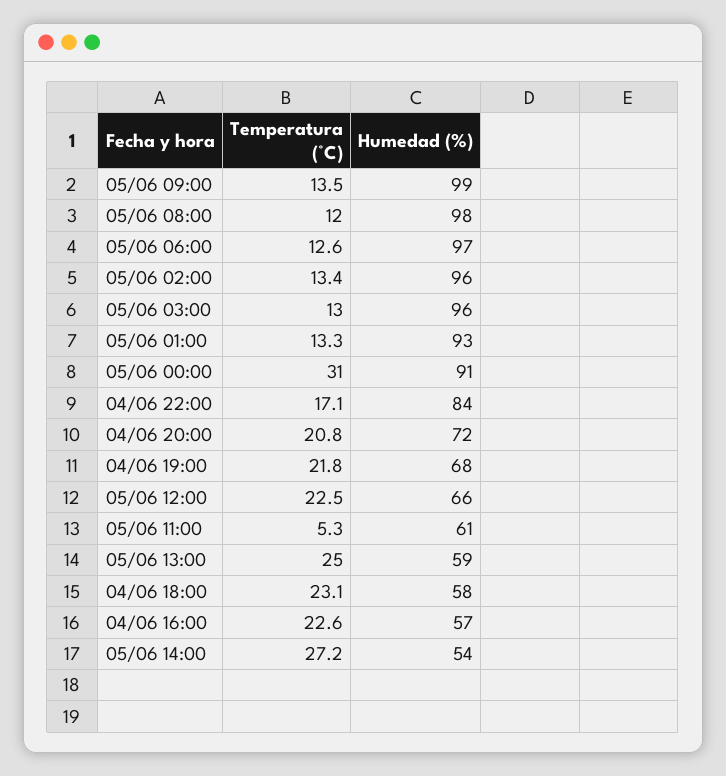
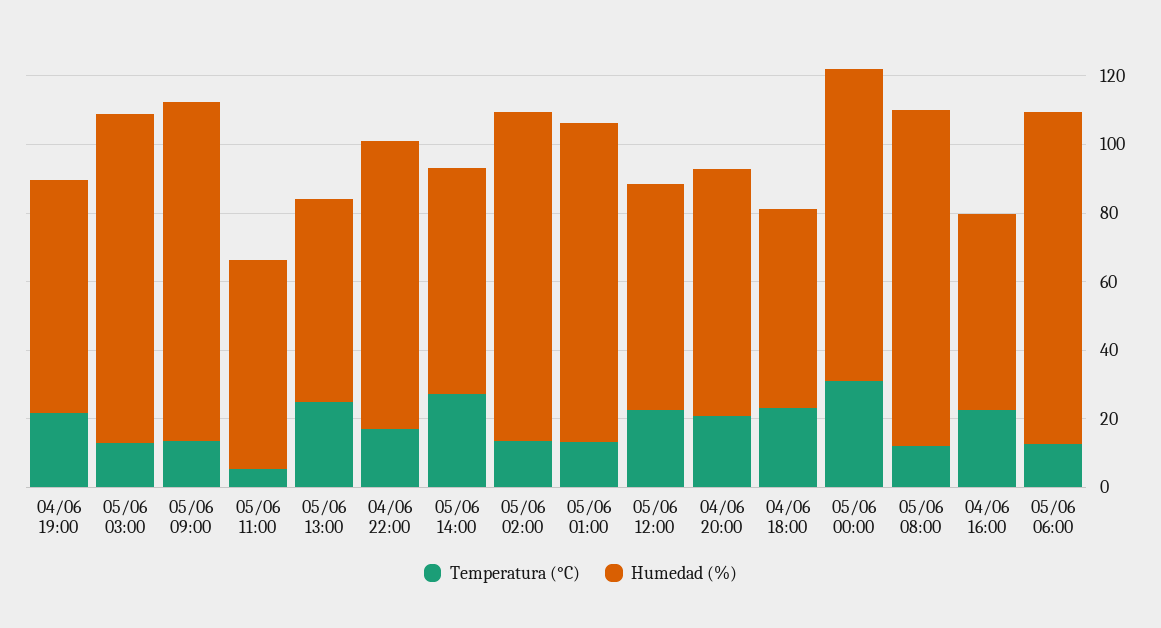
Humedad (%), 05/06 14:00: 54 -> 65

